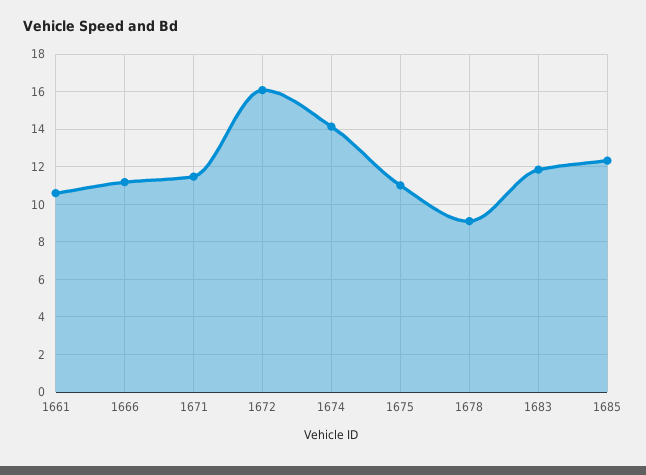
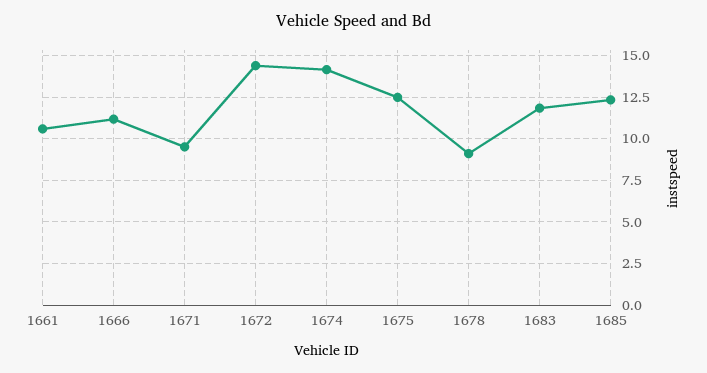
1671: 11.5 -> 9.5
1672: 16 -> 14.5
1675: 11 -> 12.5

